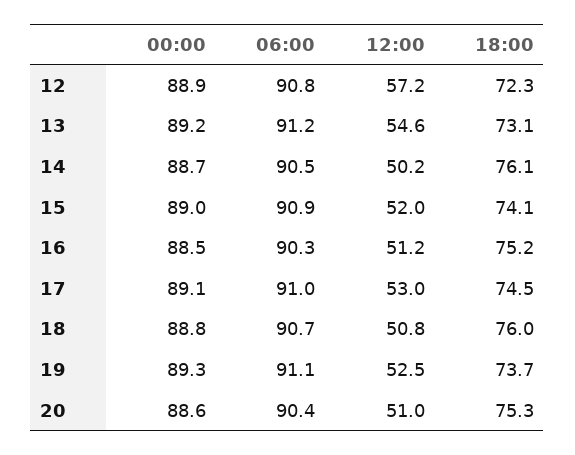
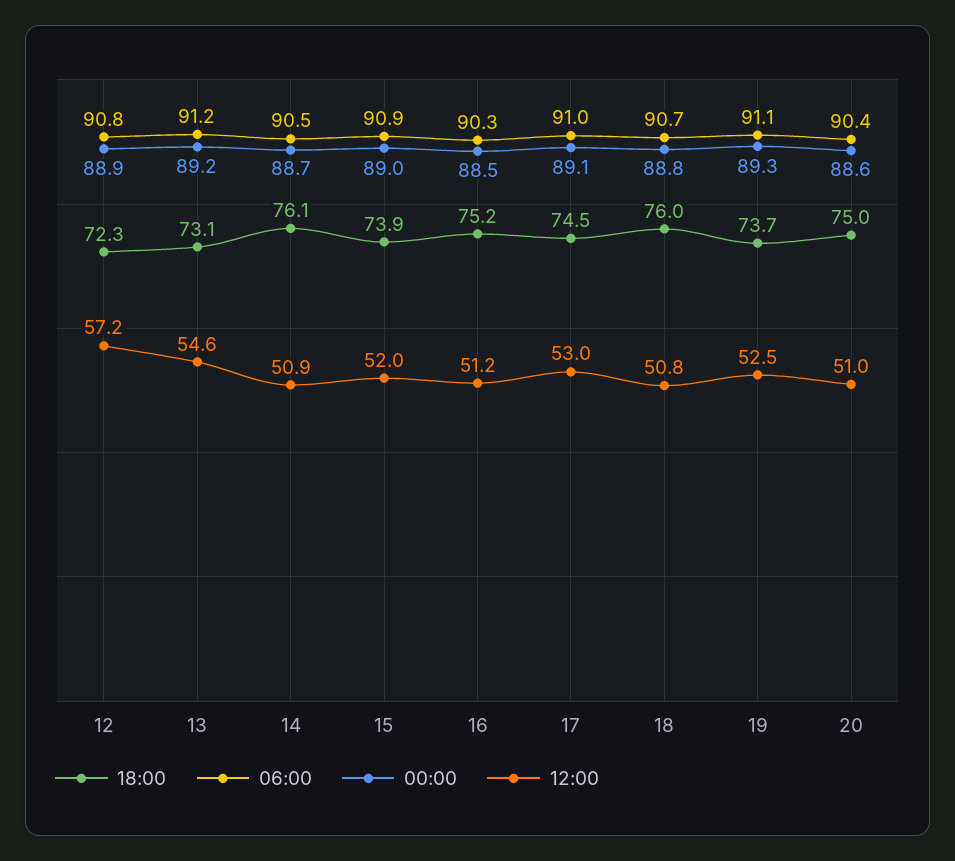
12:00, 14: 50.2 -> 50.9
18:00, 15: 74.1 -> 73.9
18:00, 20: 75.3 -> 75

